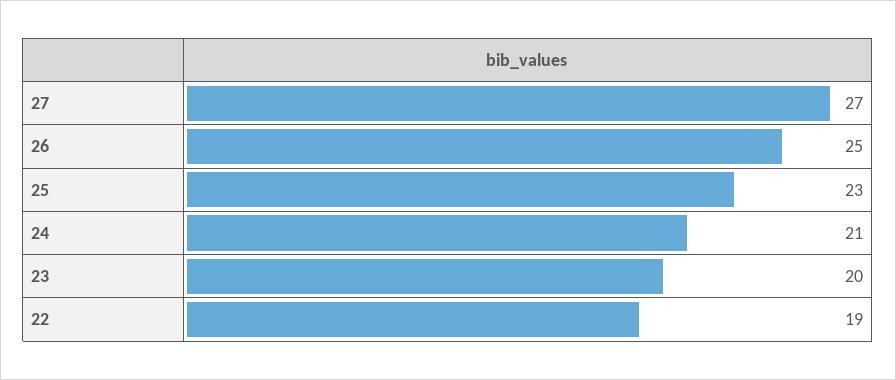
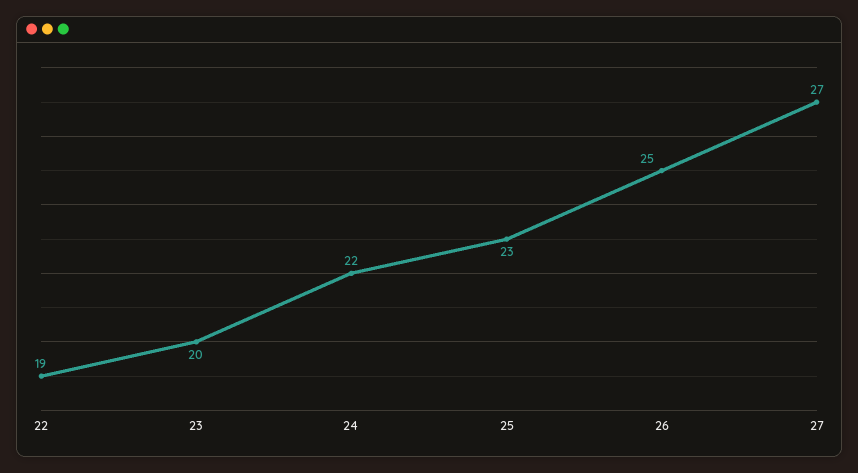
24: 21 -> 22

